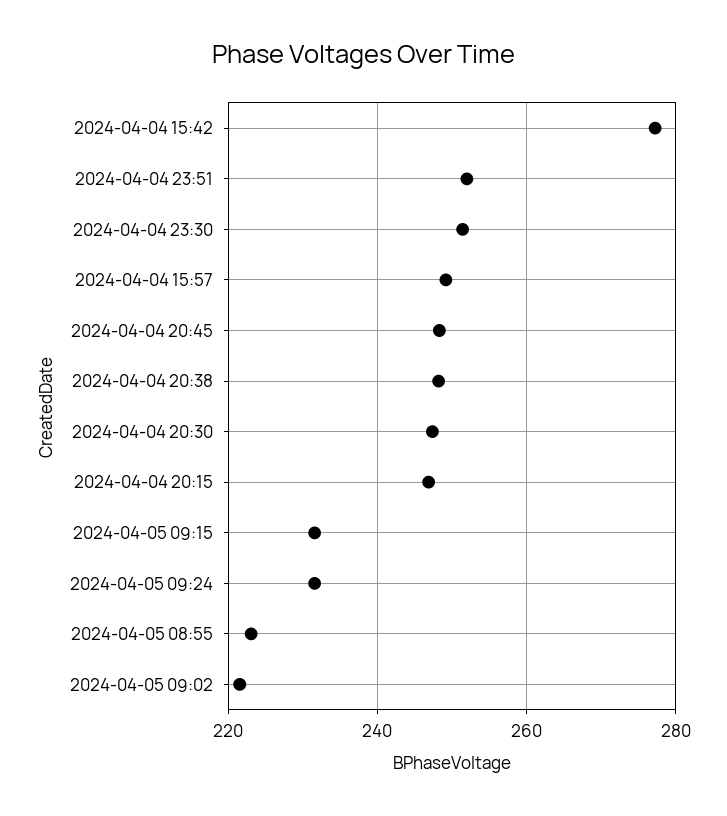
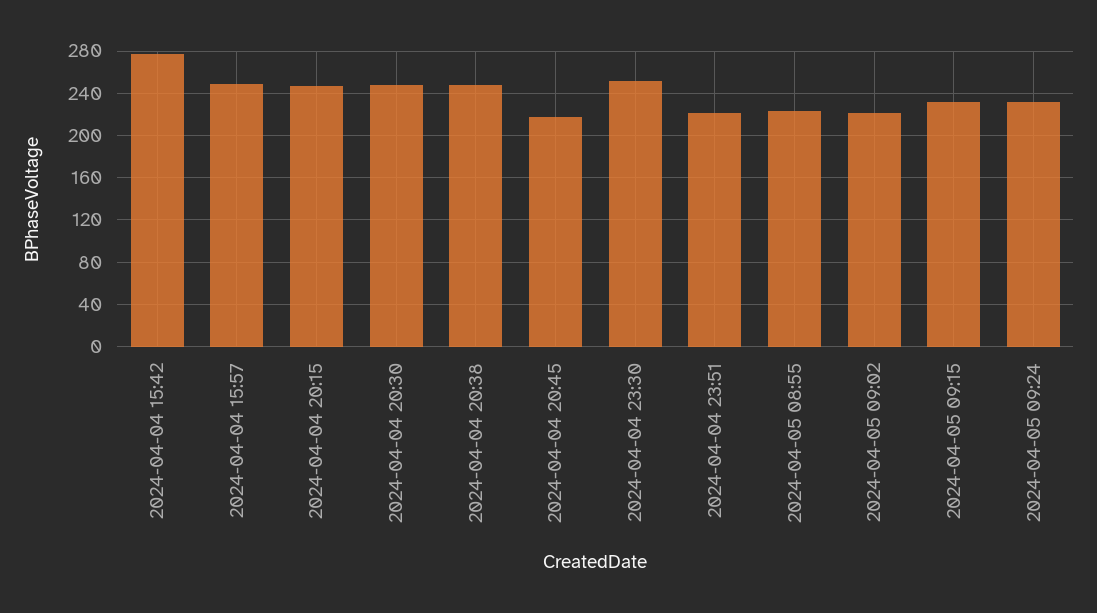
2024-04-04 23:51: 252 -> 220
2024-04-04 20:45: 248 -> 220

